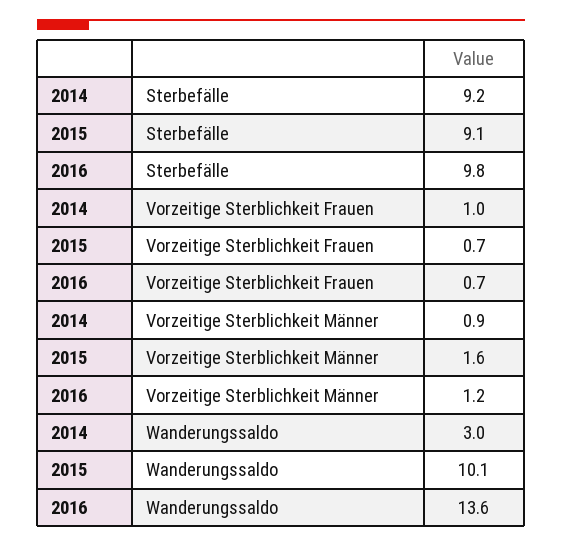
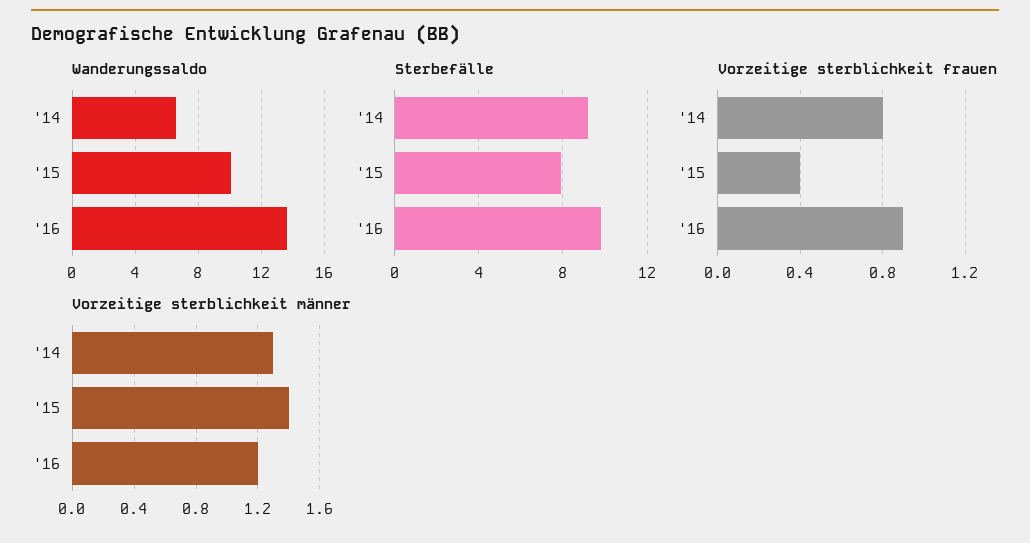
Sterbefälle, 2015: 9.1 -> 8
Vorzeitige Sterblichkeit Frauen, 2014: 1 -> 0.8
Vorzeitige Sterblichkeit Frauen, 2015: 0.7 -> 0.4
Vorzeitige Sterblichkeit Frauen, 2016: 0.7 -> 0.9
Vorzeitige Sterblichkeit Männer, 2014: 0.9 -> 1.3
Vorzeitige Sterblichkeit Männer, 2015: 1.6 -> 1.4
Wanderungssaldo, 2014: 3 -> 6.5

